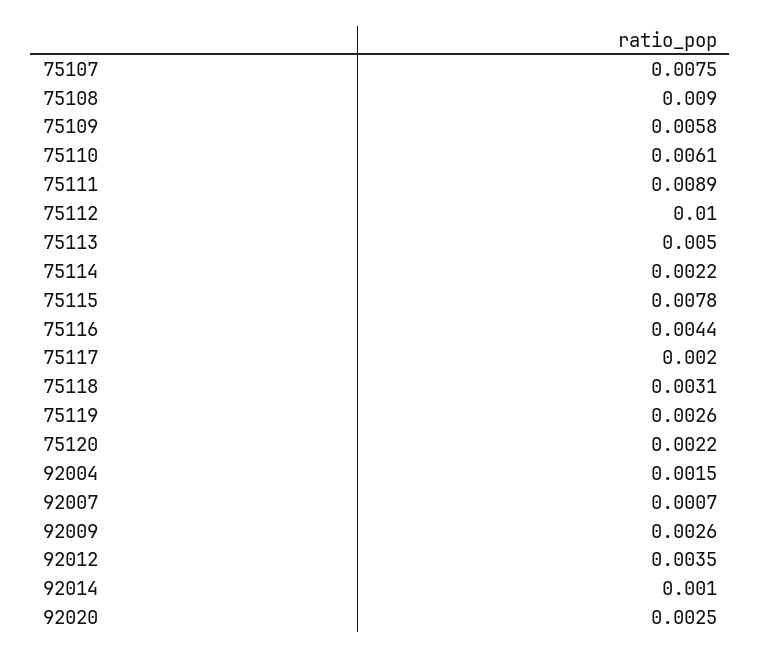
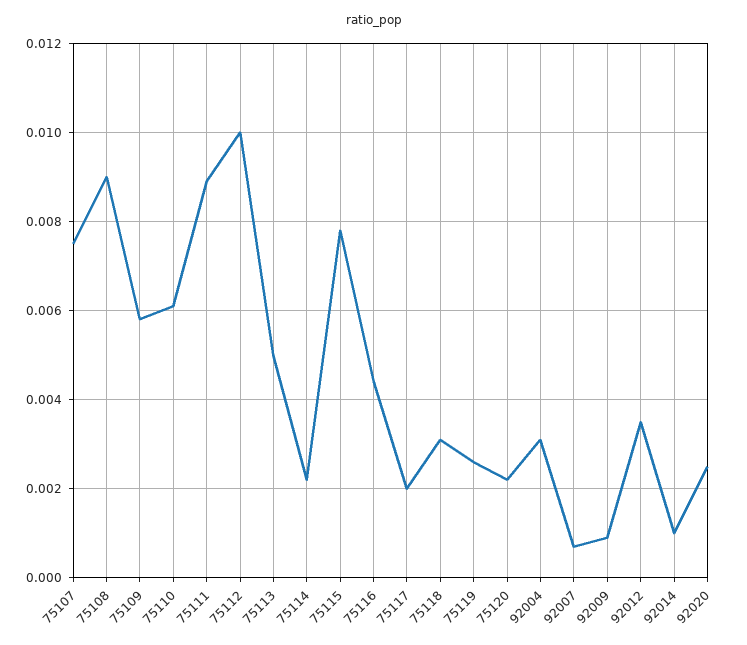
92004: 0.0015 -> 0.003
92009: 0.0026 -> 0.001

